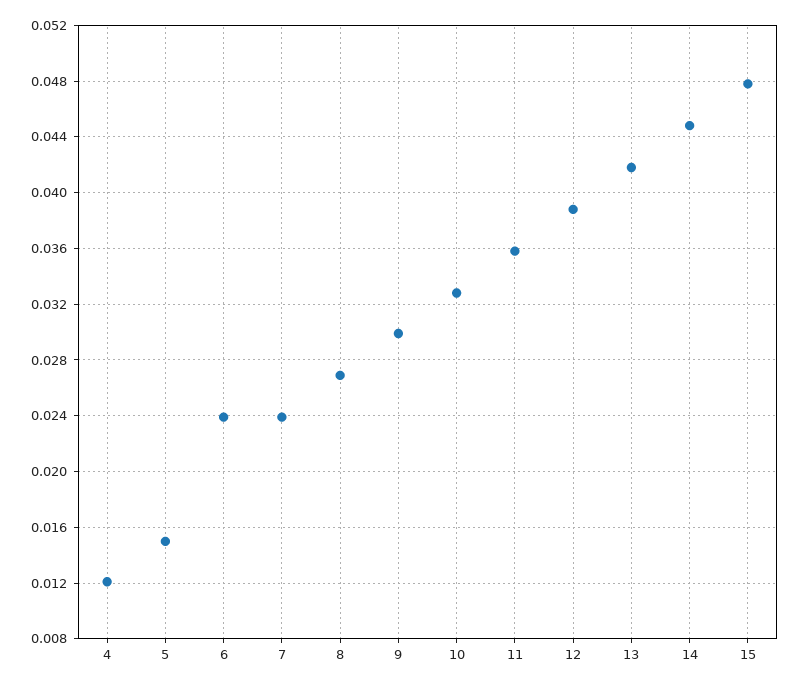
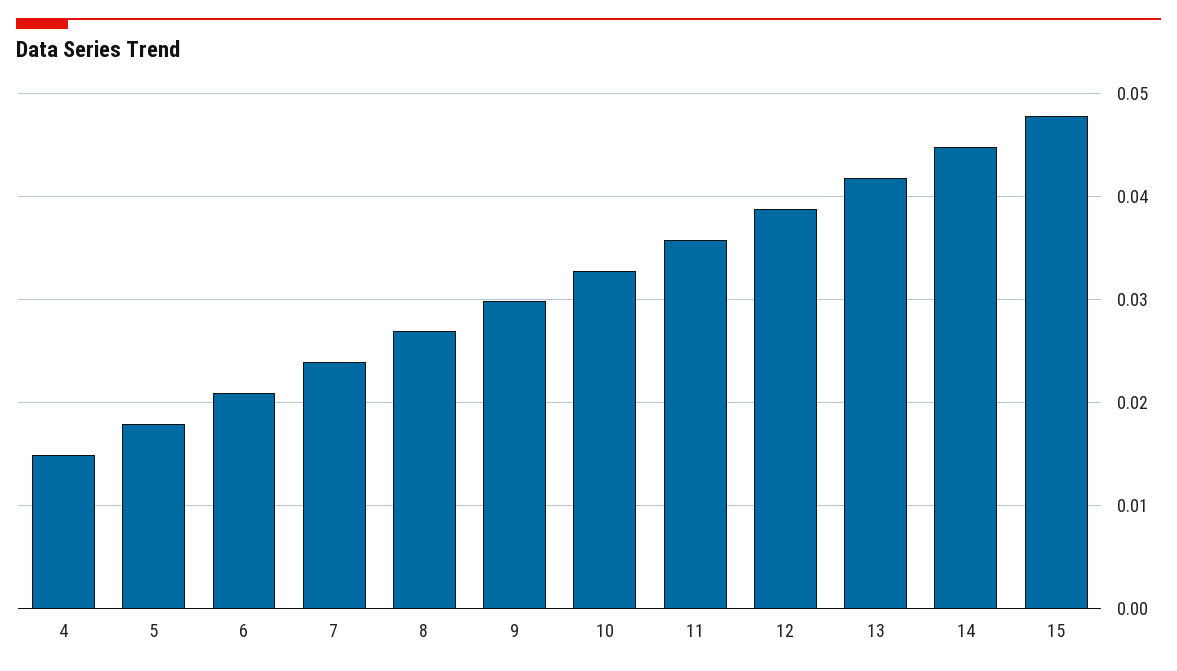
4: 0.012 -> 0.015
5: 0.015 -> 0.018
6: 0.024 -> 0.021

